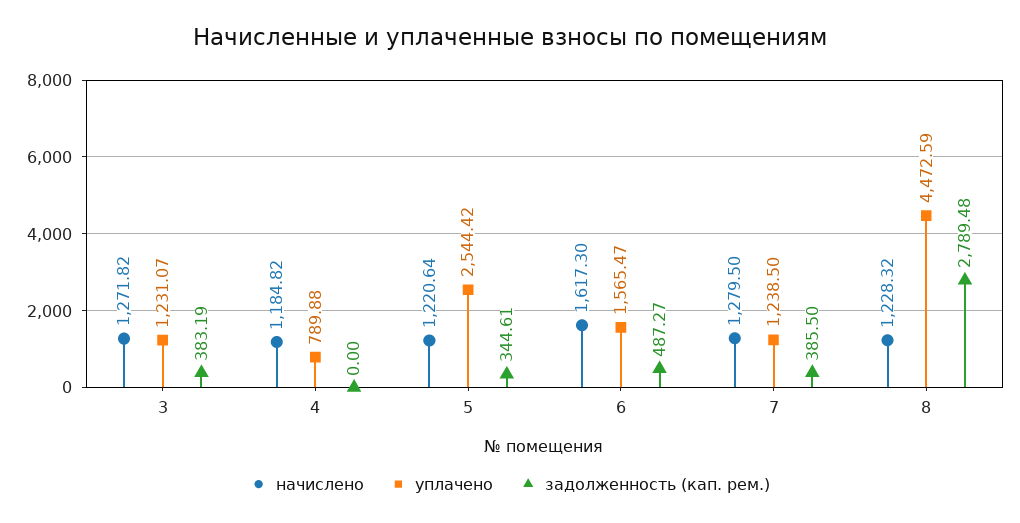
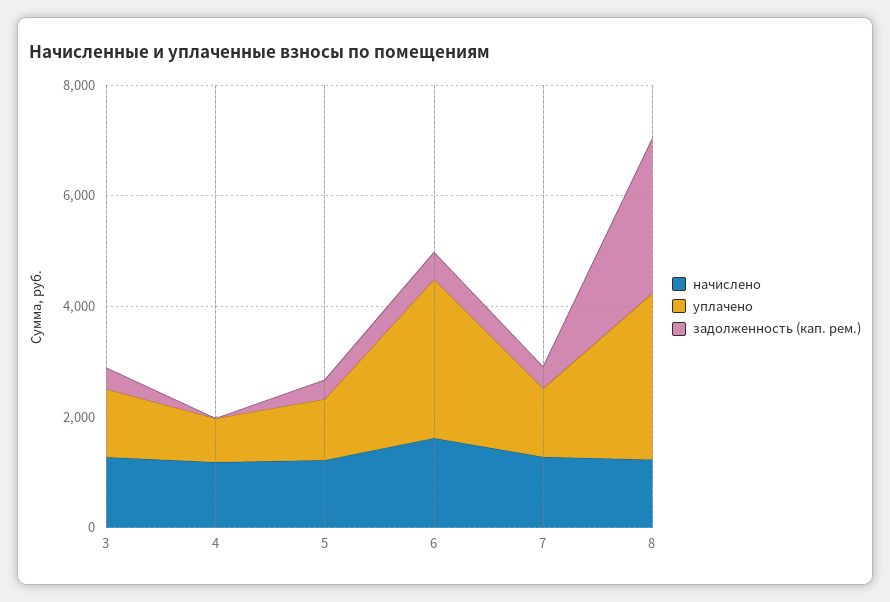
уплачено, 5: 2544.42 -> 1000
уплачено, 6: 1565.47 -> 3000
уплачено, 8: 4472.59 -> 3000

